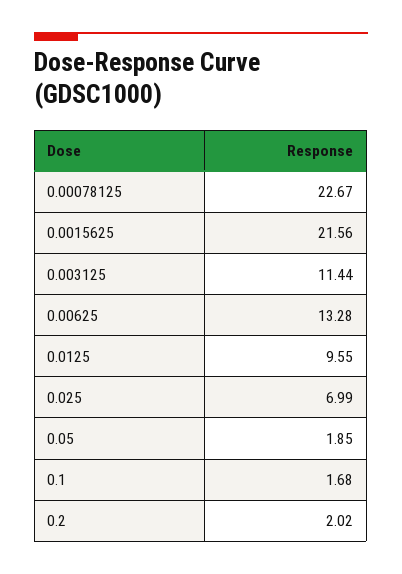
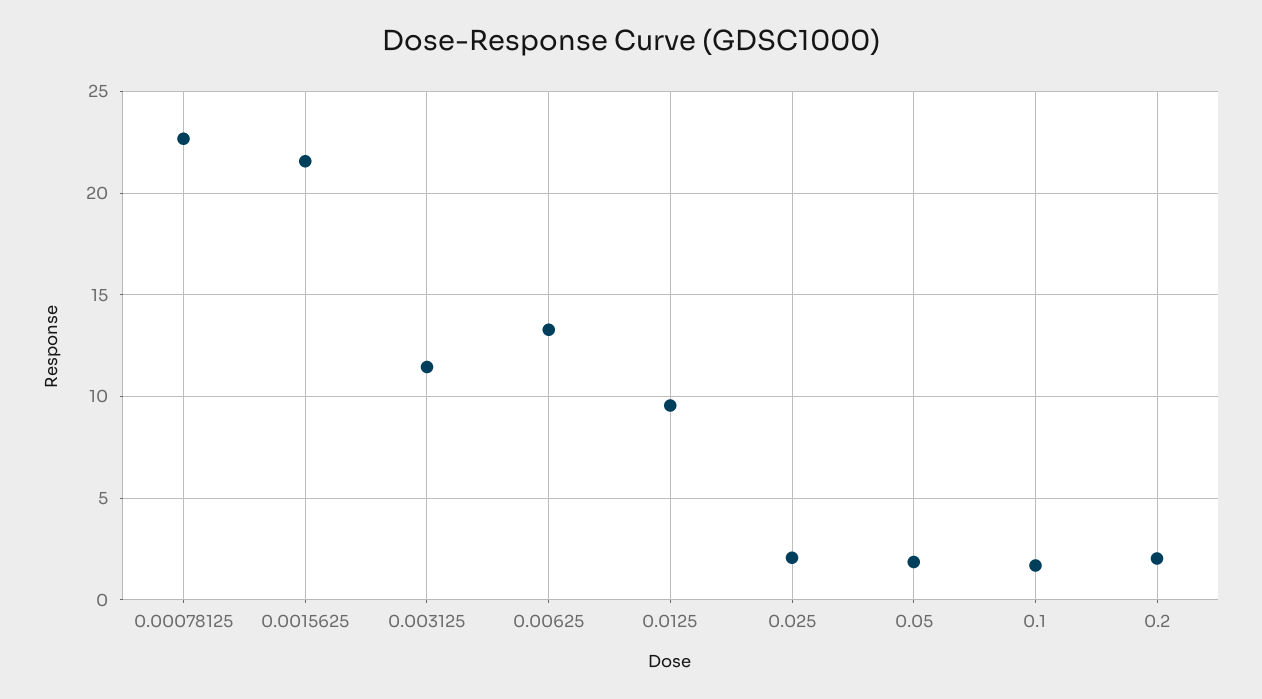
0.025: 6.99 -> 2

